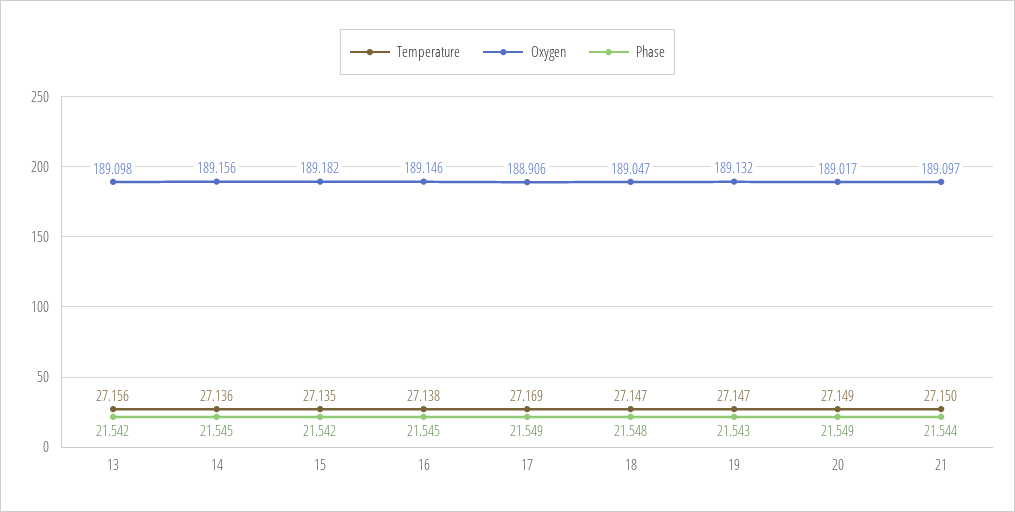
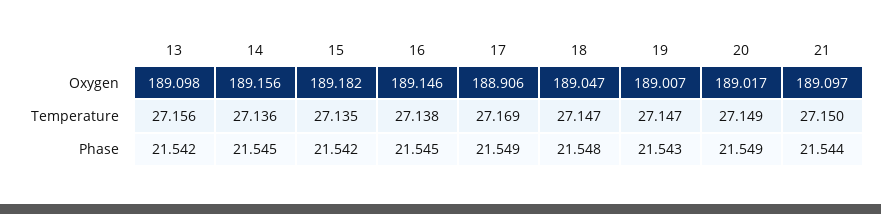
Oxygen, 19: 189.132 -> 189.007

